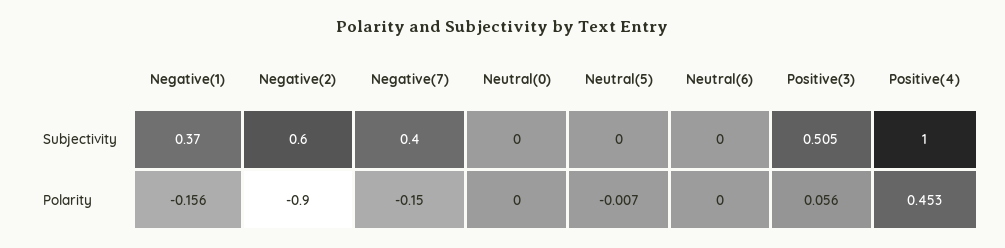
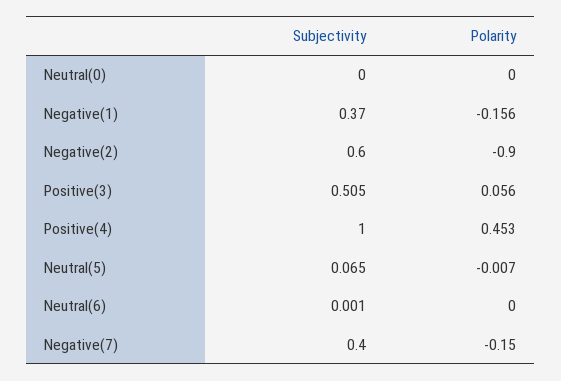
Neutral(5), Subjectivity: 0 -> 0.065
Neutral(6), Subjectivity: 0 -> 0.001

